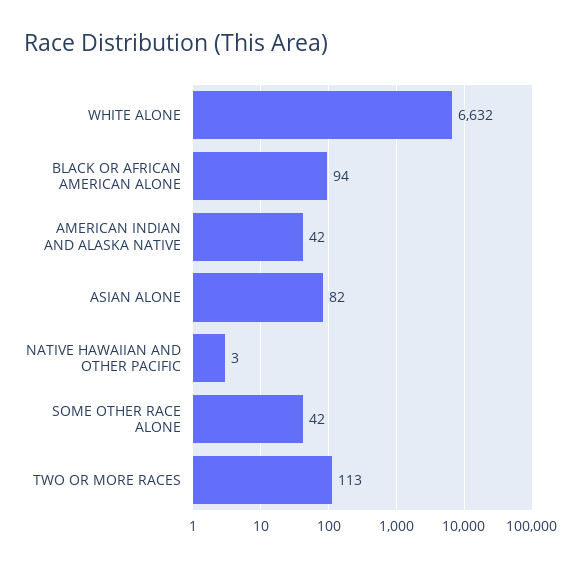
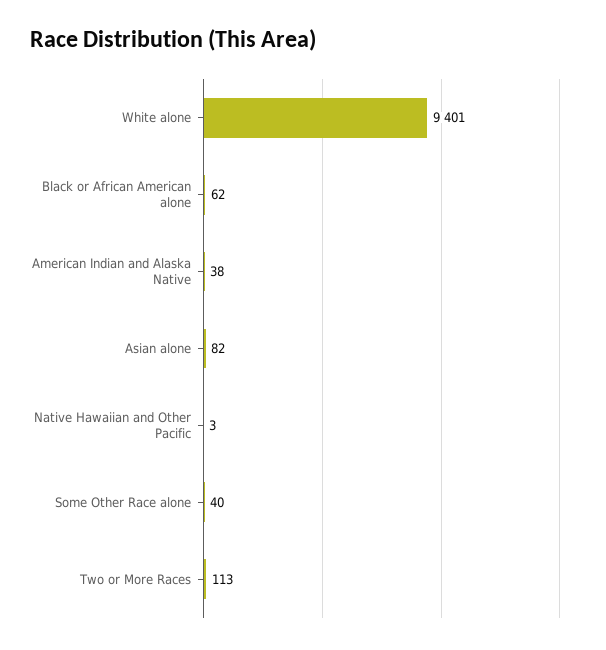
WHITE ALONE: 6632 -> 9401
BLACK OR AFRICAN AMERICAN ALONE: 94 -> 62
AMERICAN INDIAN AND ALASKA NATIVE: 42 -> 38
SOME OTHER RACE ALONE: 42 -> 40

